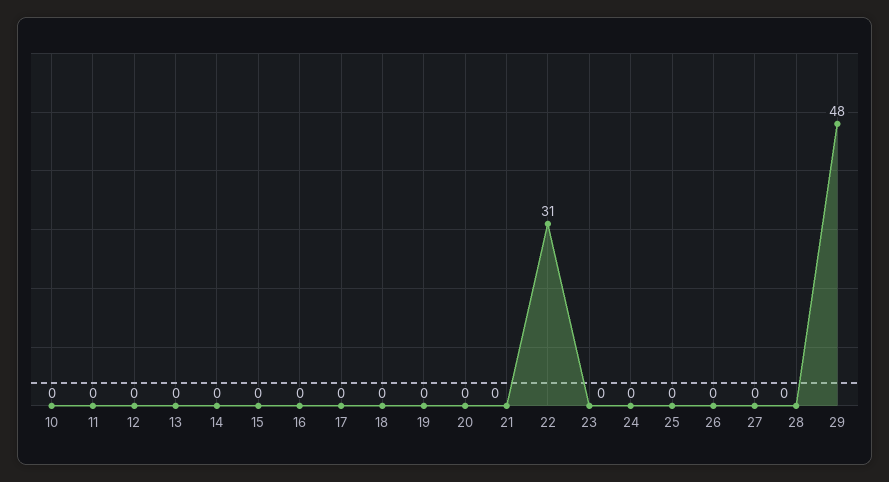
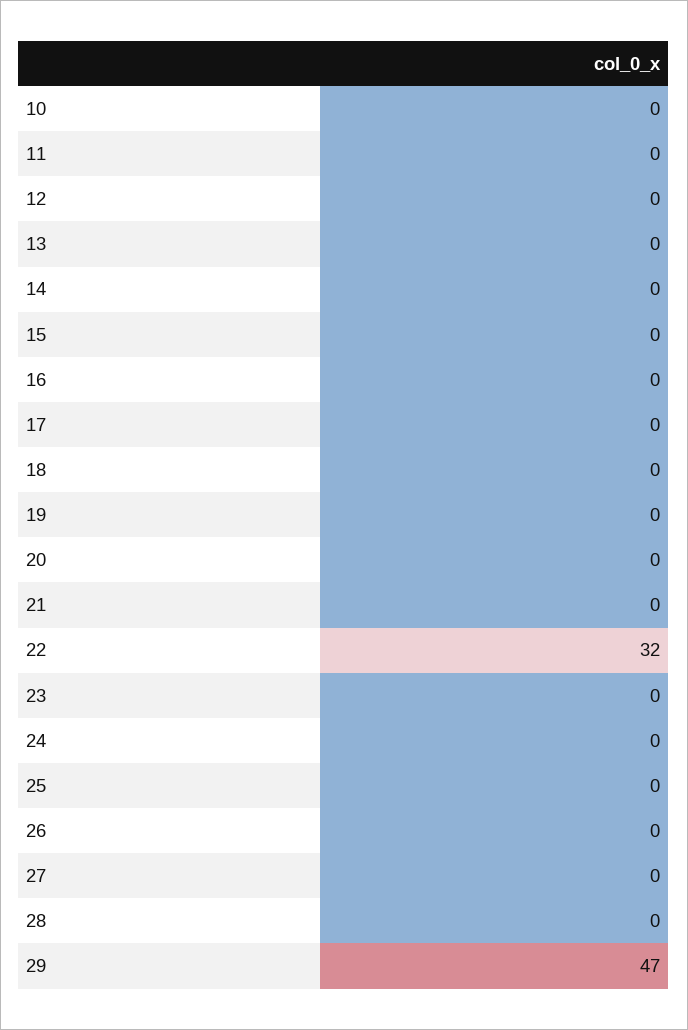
22: 31 -> 32
29: 48 -> 47

